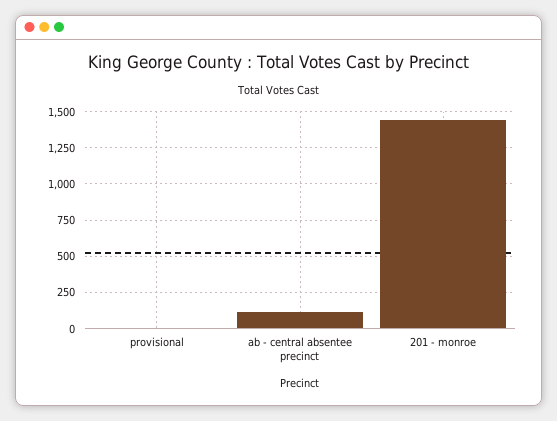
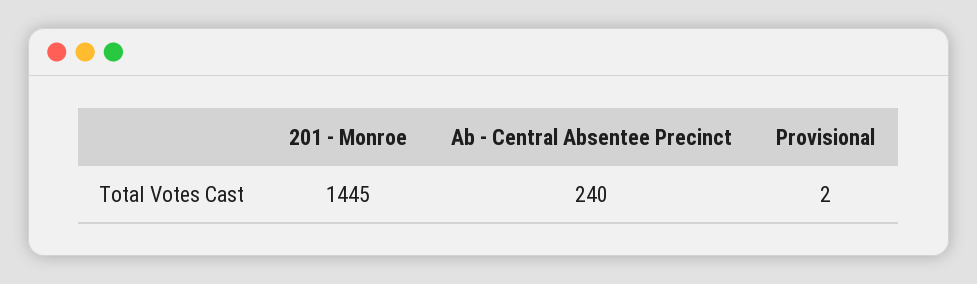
ab - central absentee precinct: 100 -> 240

